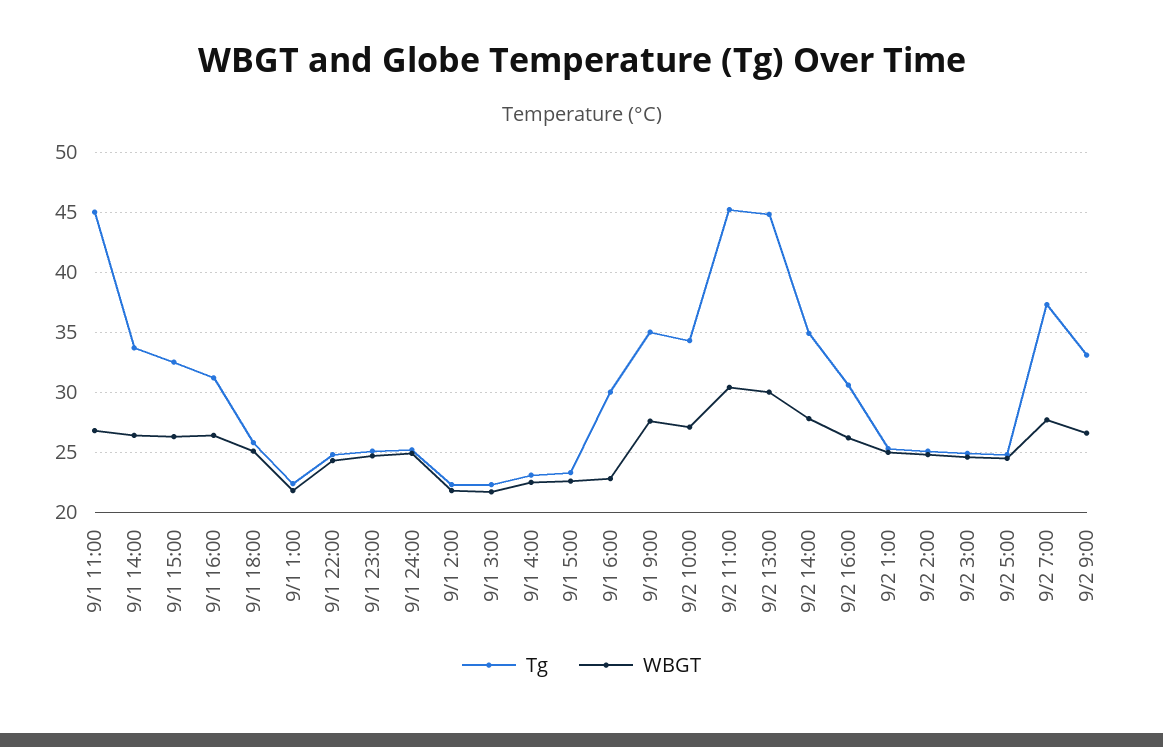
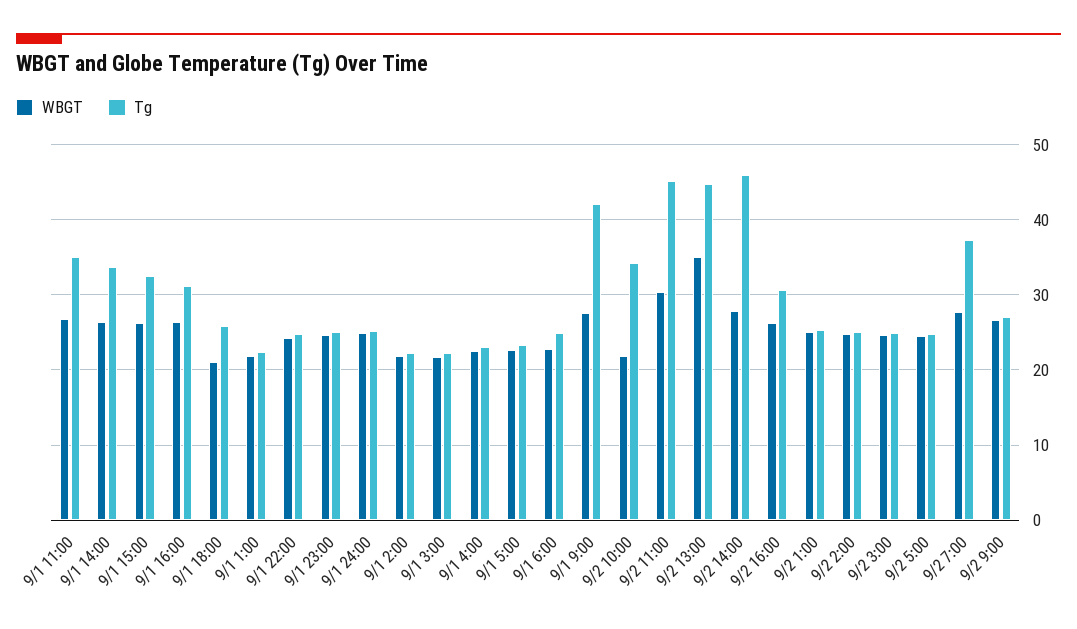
Tg, 9/1 11:00: 45 -> 35
WBGT, 9/1 18:00: 25 -> 21
Tg, 9/1 6:00: 30 -> 25
Tg, 9/1 9:00: 35 -> 42
WBGT, 9/2 10:00: 27 -> 22
WBGT, 9/2 13:00: 30 -> 35
Tg, 9/2 14:00: 35 -> 46
Tg, 9/2 9:00: 33 -> 27

